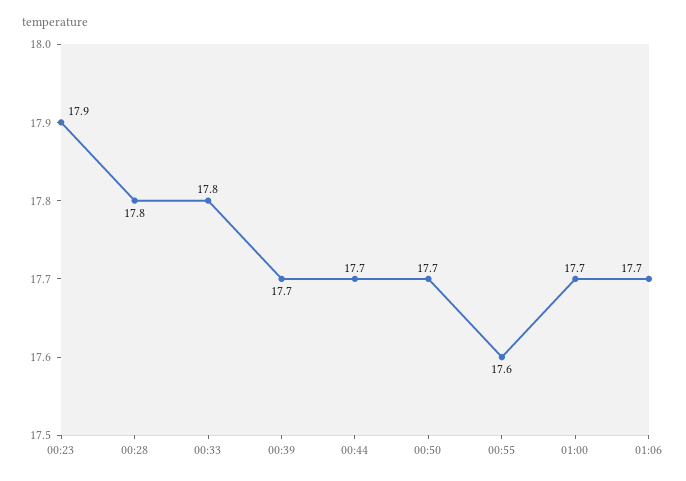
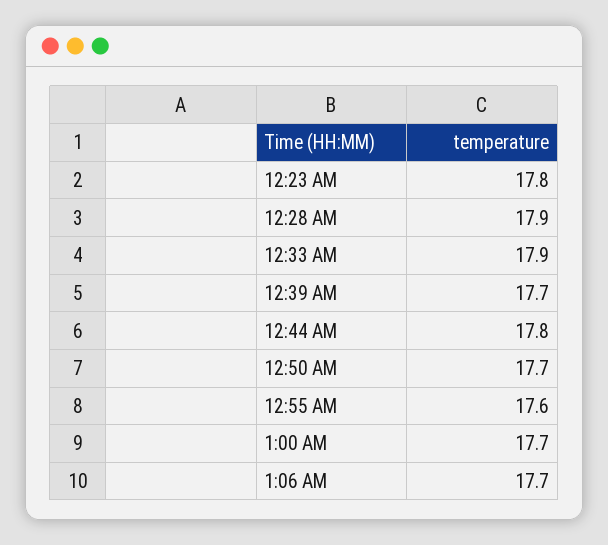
00:23: 17.9 -> 17.8
00:28: 17.8 -> 17.9
00:33: 17.8 -> 17.9
00:44: 17.7 -> 17.8

